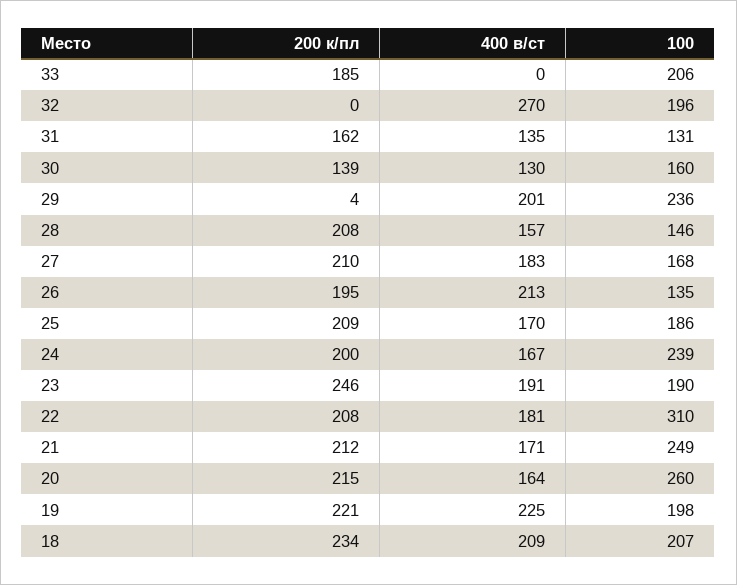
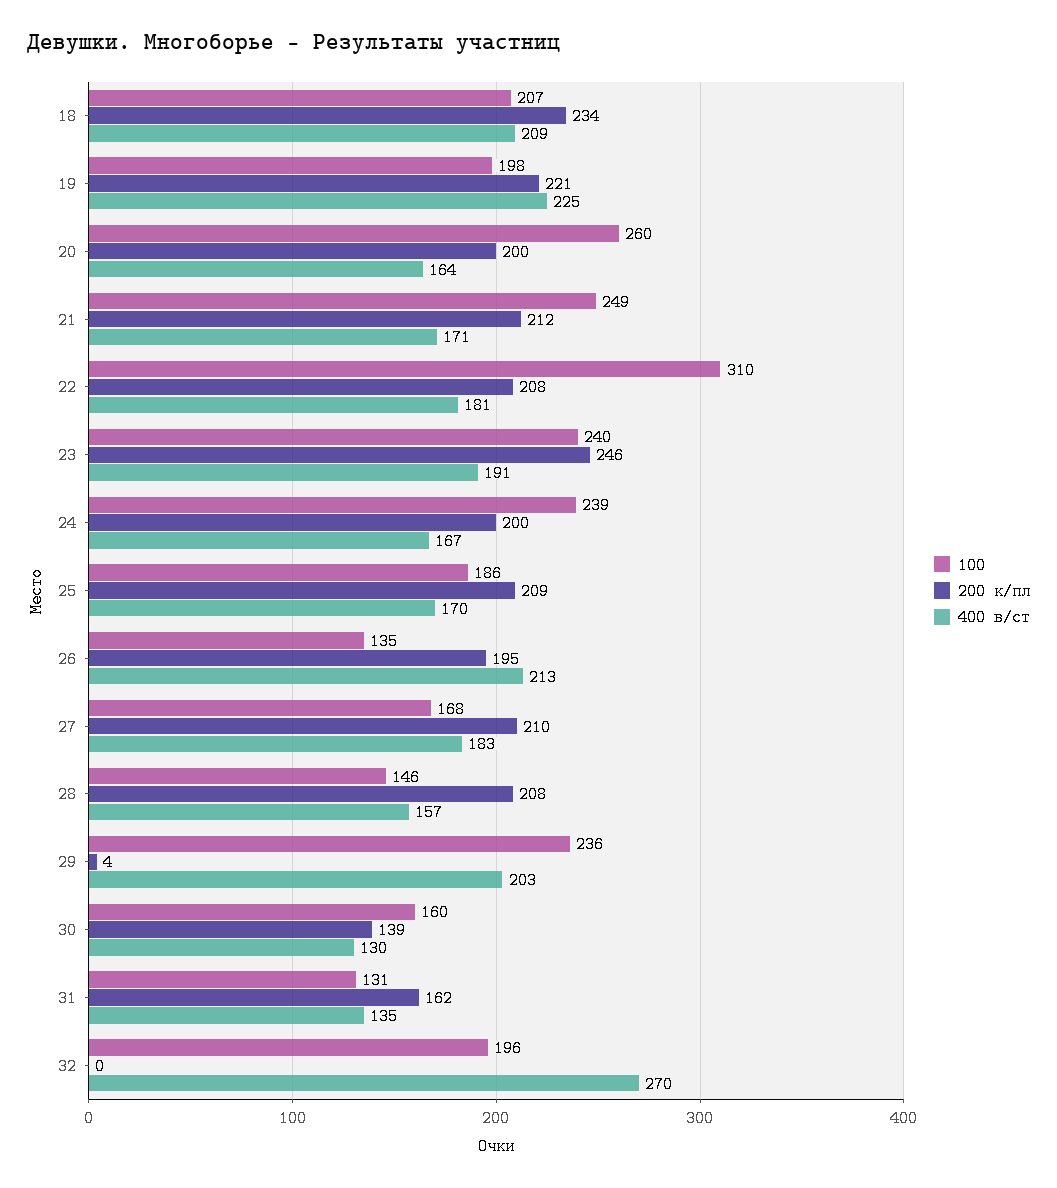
200 к/пл, 33: 185 -> none
400 в/ст, 33: 0 -> none
100, 33: 206 -> none
400 в/ст, 29: 201 -> 203
100, 23: 190 -> 240
200 к/пл, 20: 215 -> 200

